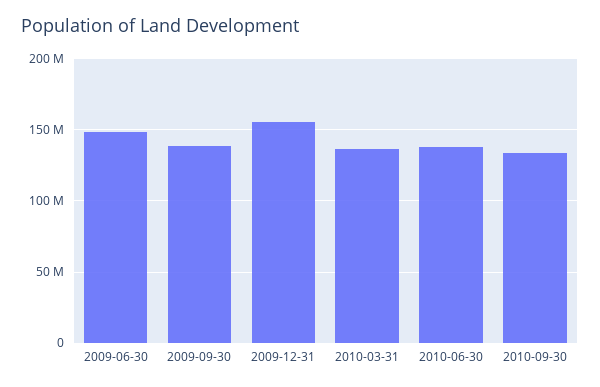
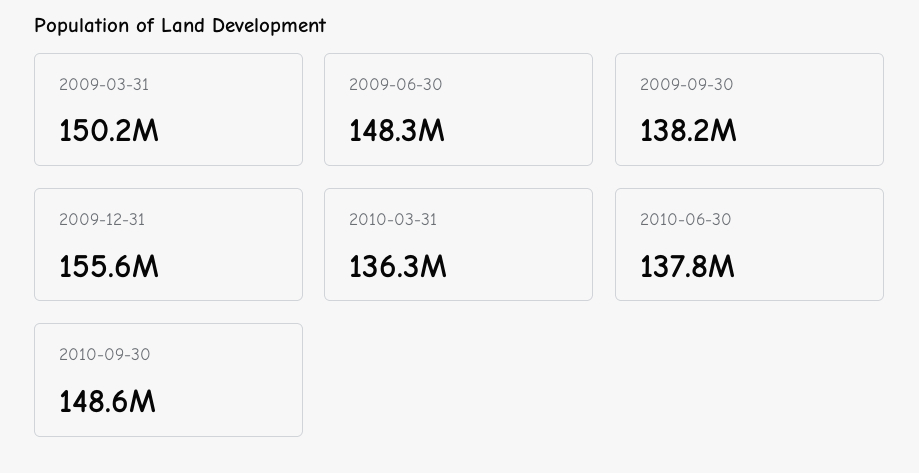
2010-09-30: 135000000 -> 148600000
2009-03-31: none -> 150200000

